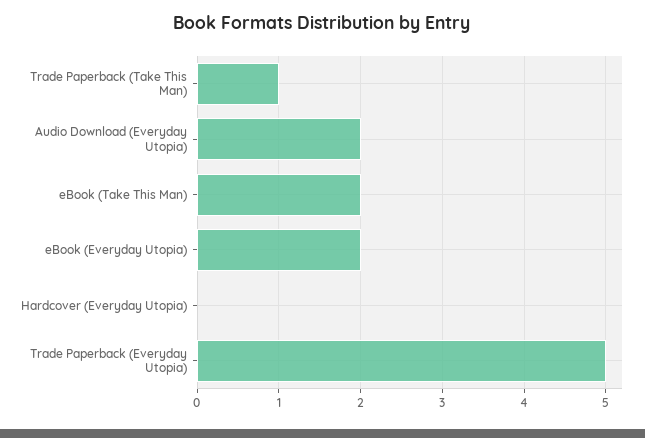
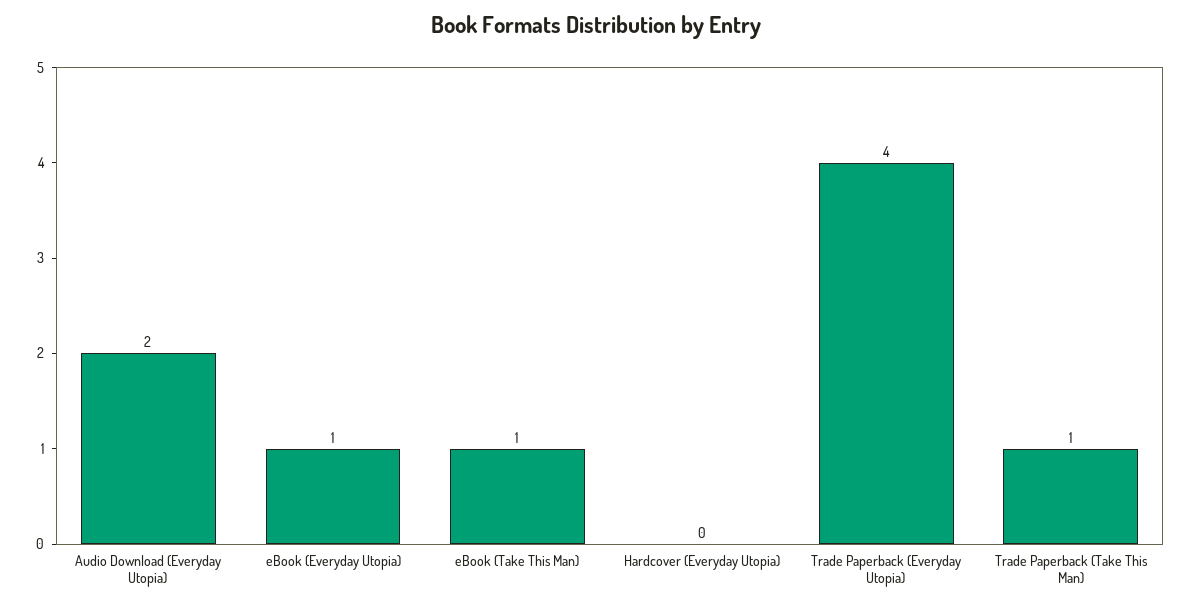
eBook (Take This Man): 2 -> 1
eBook (Everyday Utopia): 2 -> 1
Trade Paperback (Everyday Utopia): 5 -> 4

